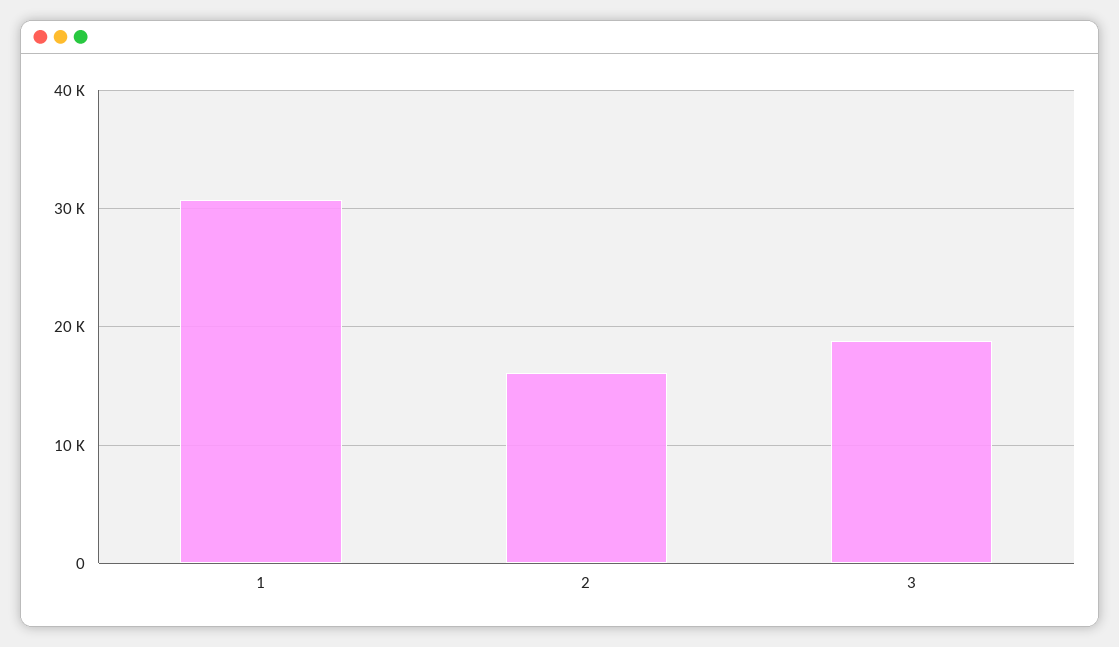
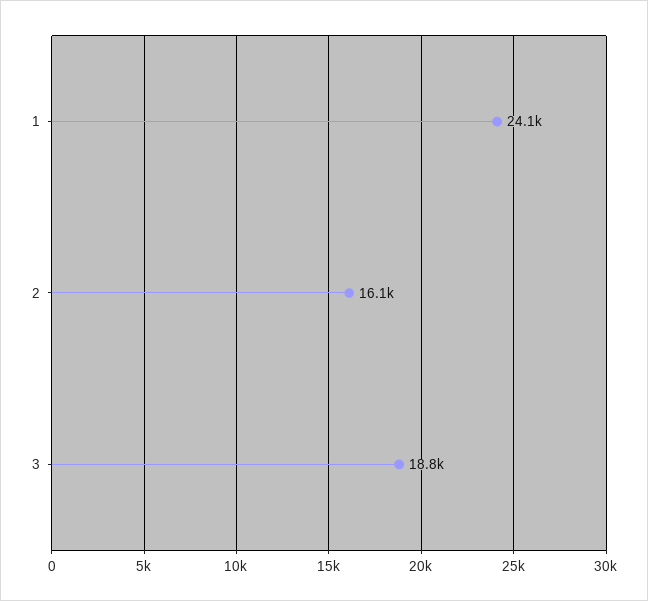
1: 31000 -> 24100

